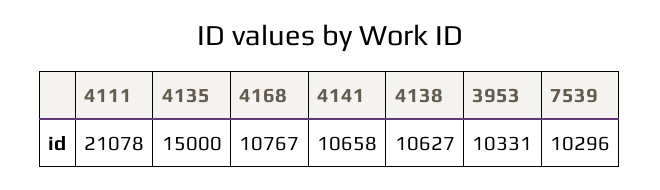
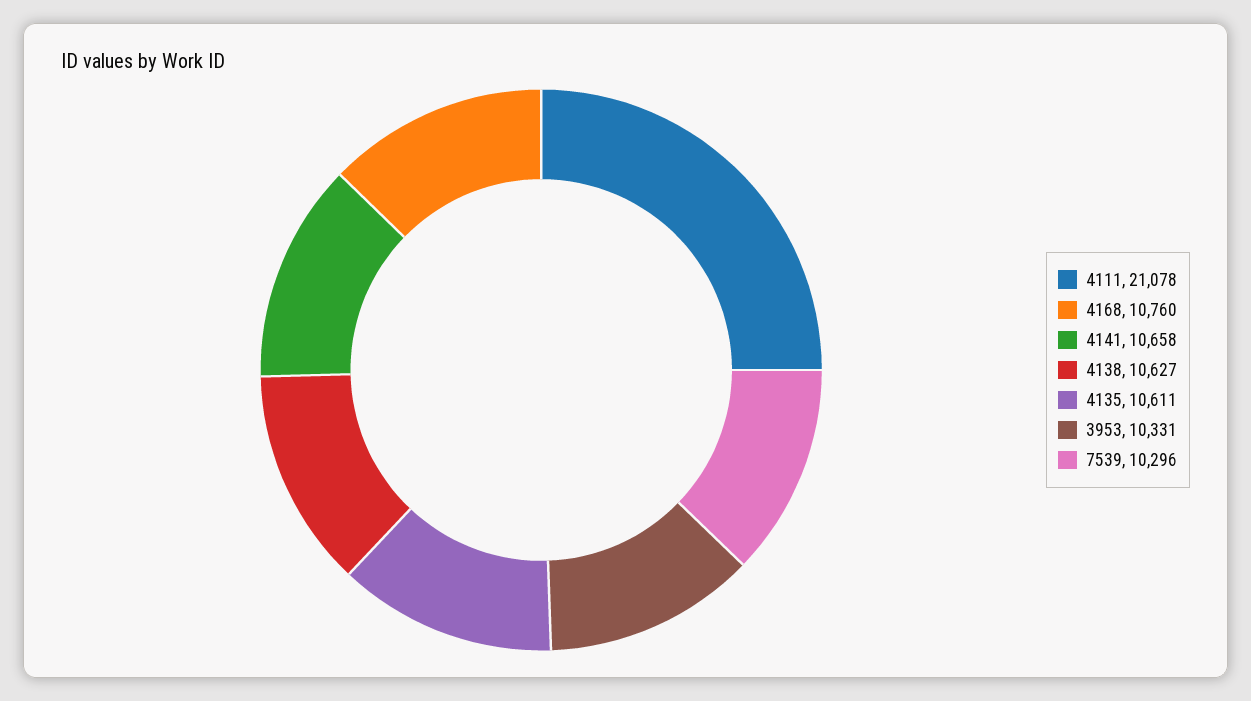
4135: 15000 -> 10611
4168: 10767 -> 10760

